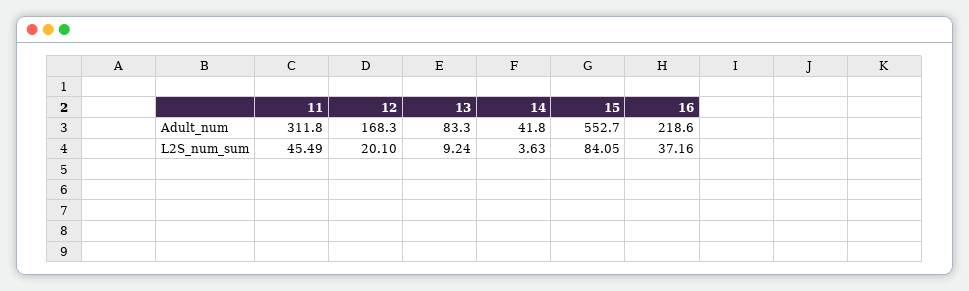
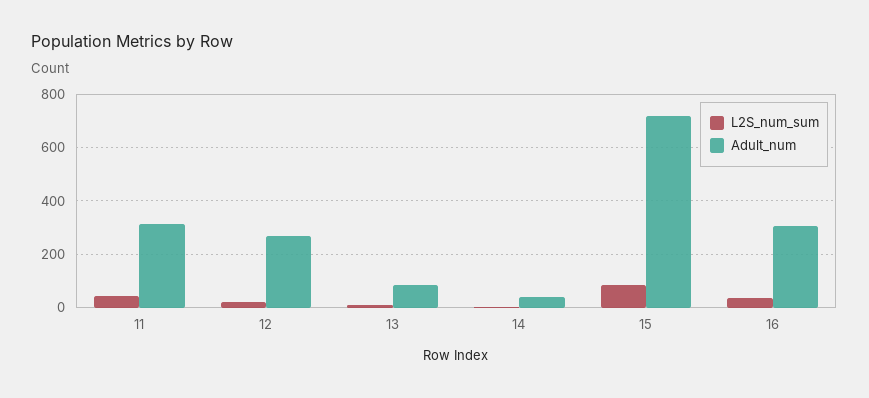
Adult_num, 12: 168.3 -> 275
Adult_num, 15: 552.7 -> 725
Adult_num, 16: 218.6 -> 300

